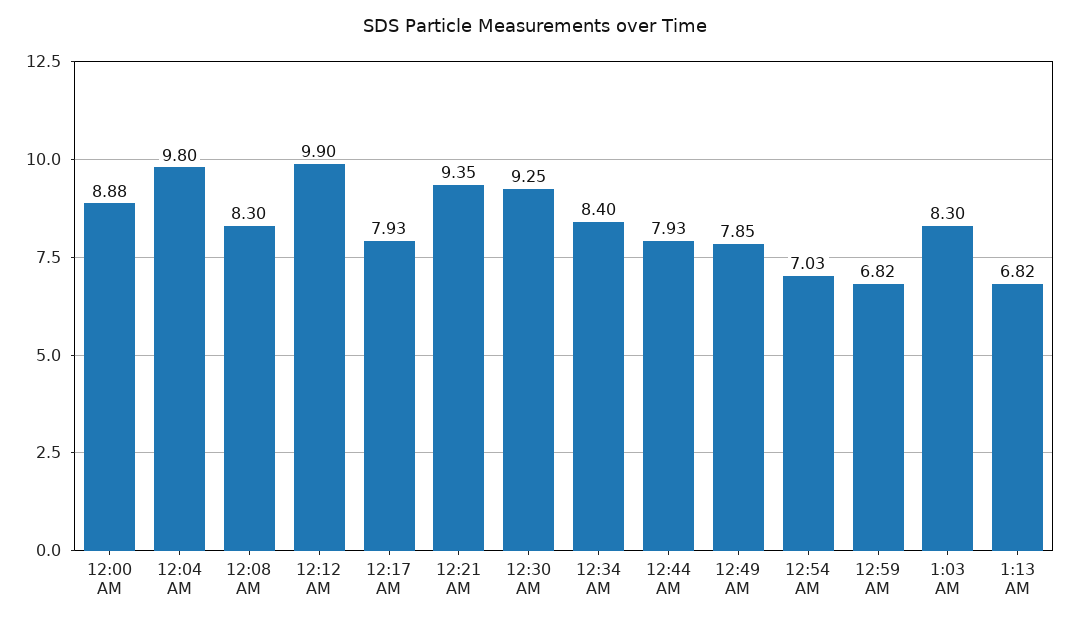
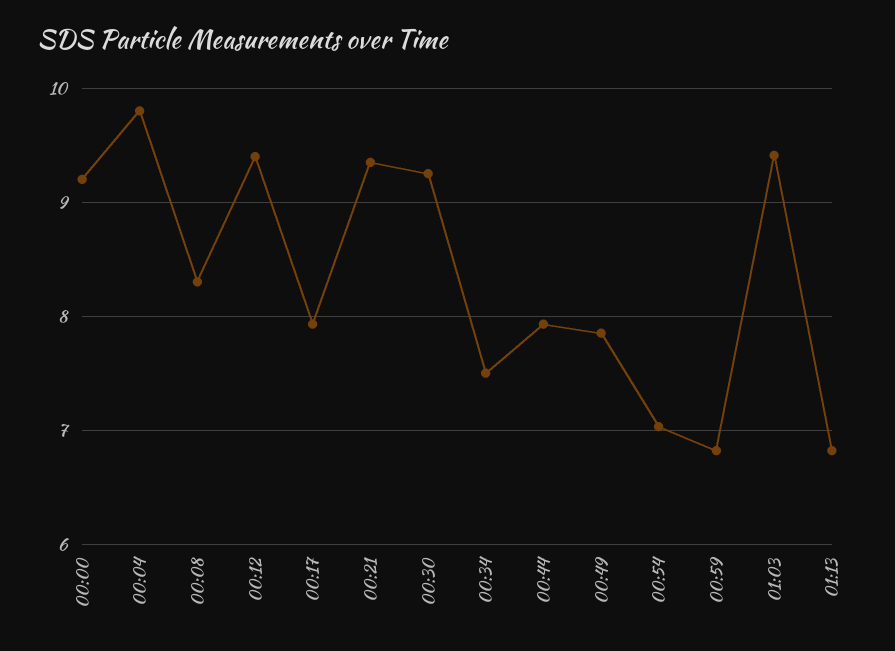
12:00 AM: 8.88 -> 9.2
12:12 AM: 9.9 -> 9.4
12:34 AM: 8.4 -> 7.5
1:03 AM: 8.3 -> 9.4

